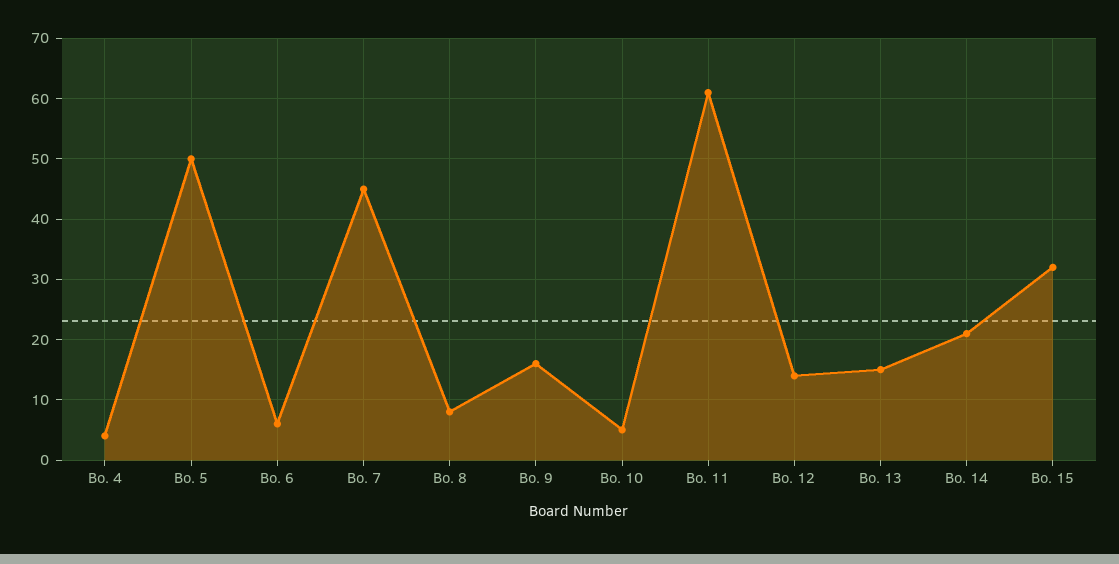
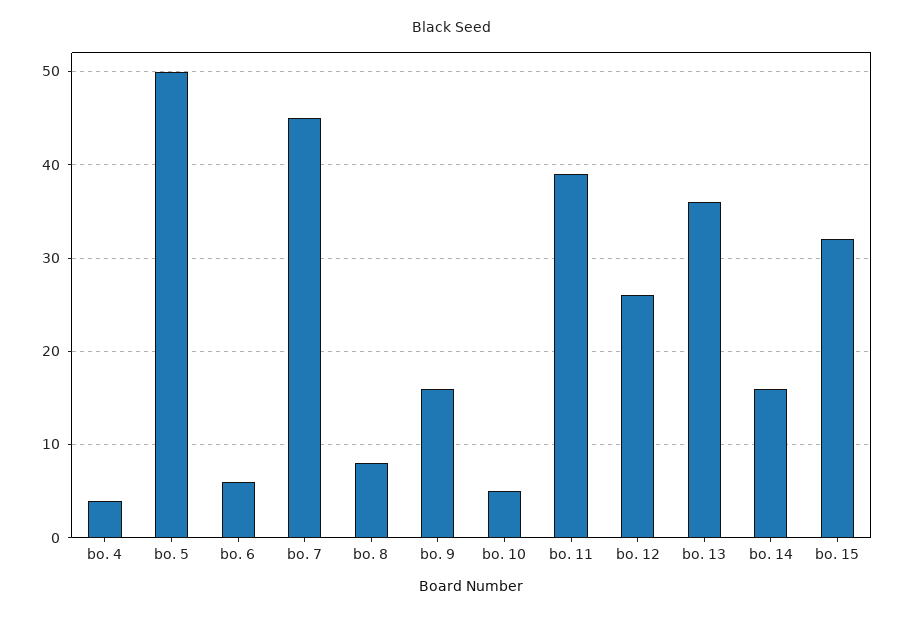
Bo. 11: 61 -> 39
Bo. 12: 14 -> 26
Bo. 13: 15 -> 36
Bo. 14: 21 -> 16

